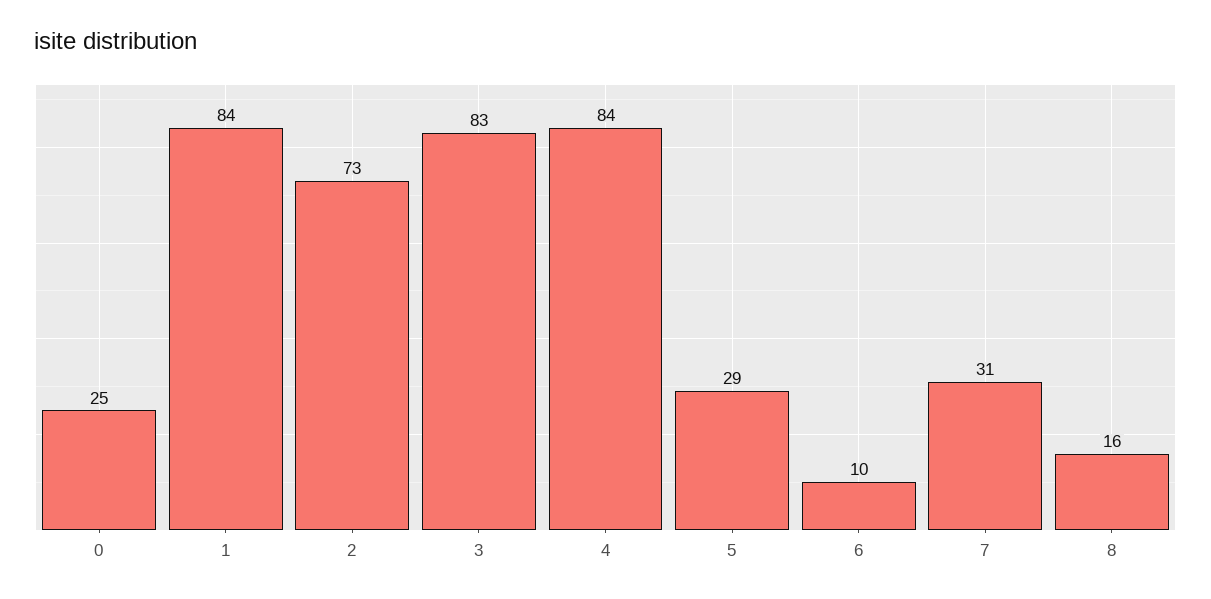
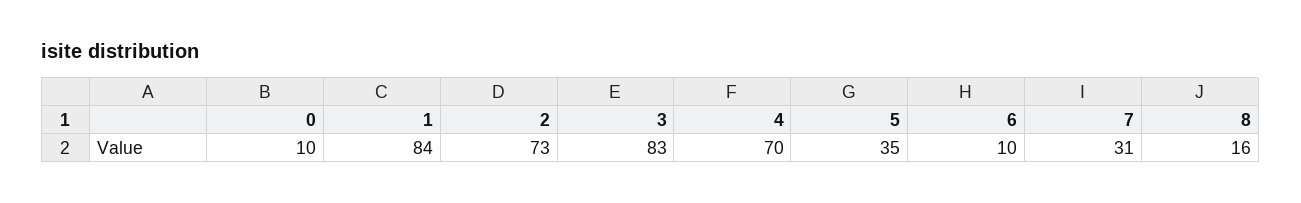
0: 25 -> 10
4: 84 -> 70
5: 29 -> 35

